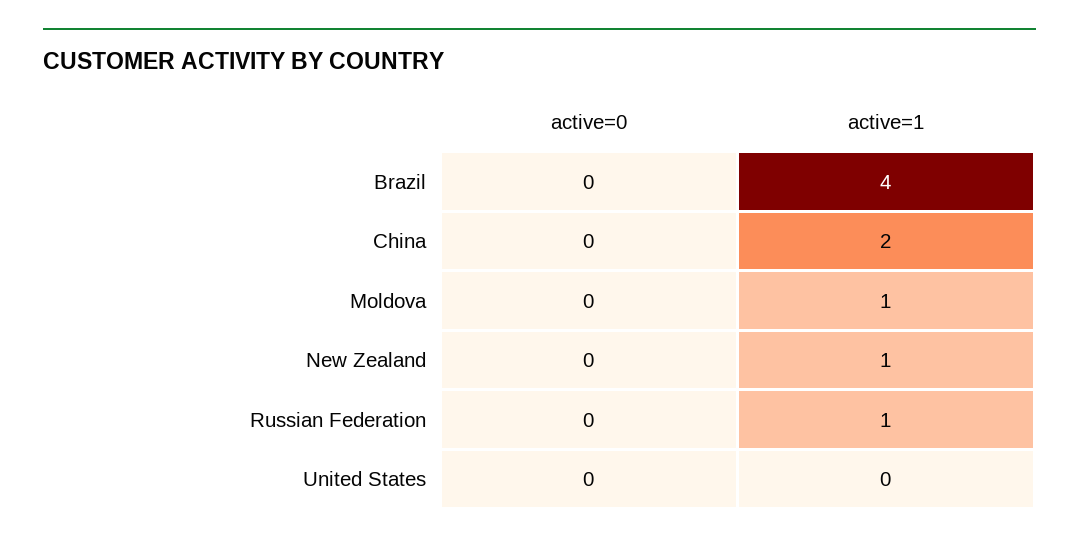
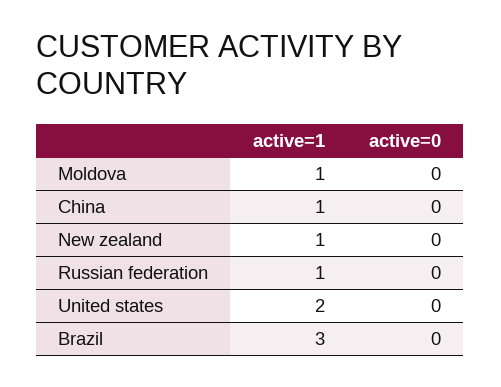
active=1, Brazil: 4 -> 3
active=1, China: 2 -> 1
active=1, United States: 0 -> 2

